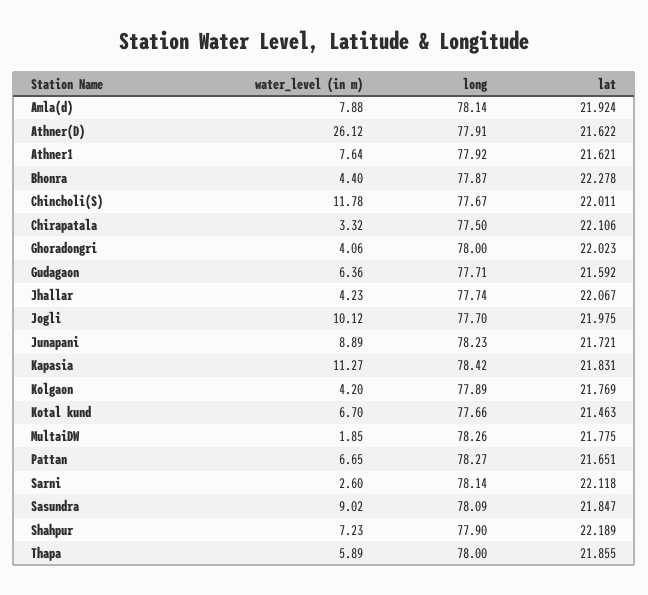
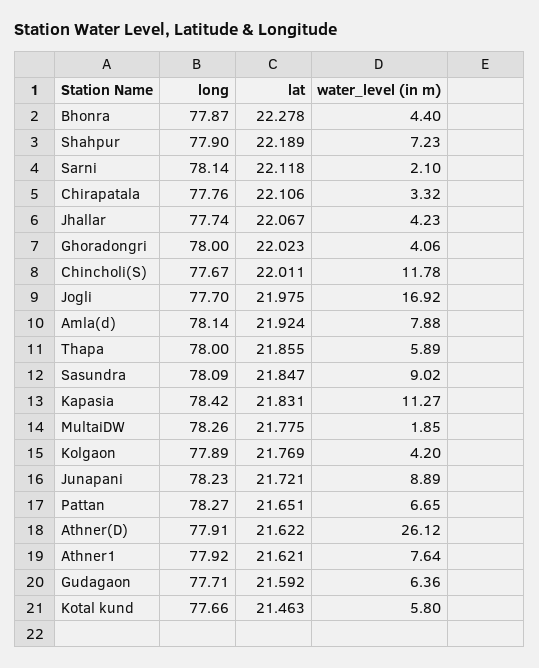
long, Chirapatala: 77.5 -> 77.76
water_level (in m), Jogli: 10.12 -> 16.92
water_level (in m), Kotal kund: 6.7 -> 5.8
water_level (in m), Sarni: 2.6 -> 2.1

